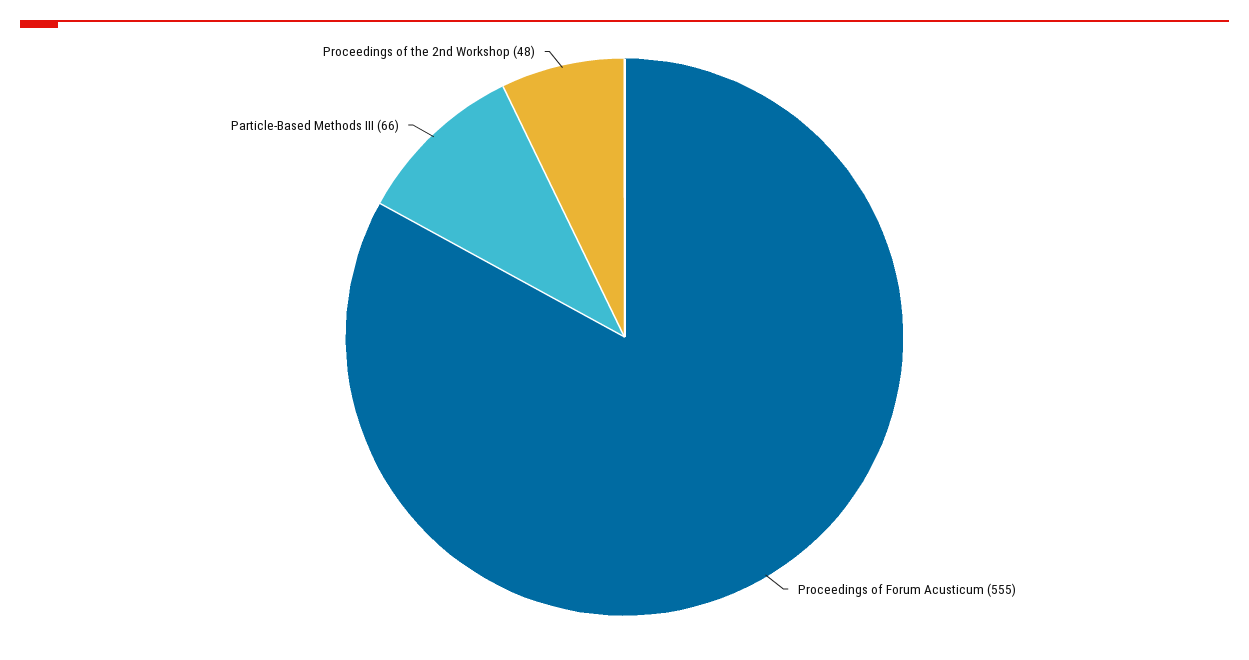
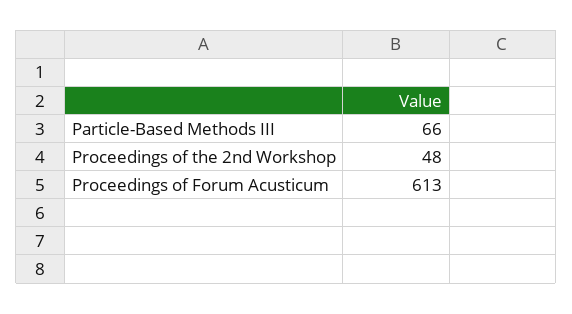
Proceedings of Forum Acusticum: 555 -> 613

